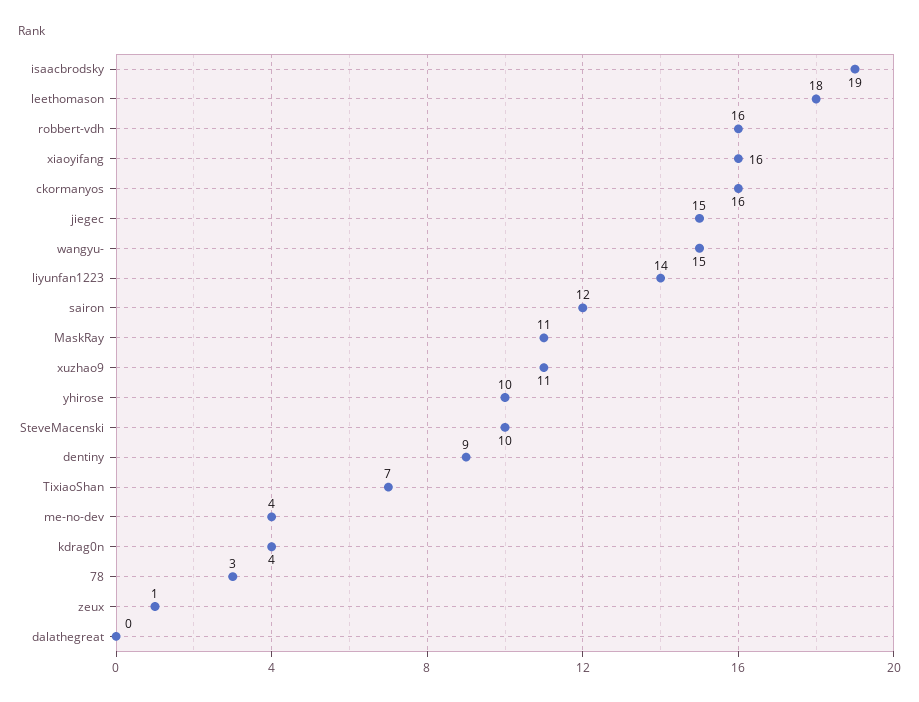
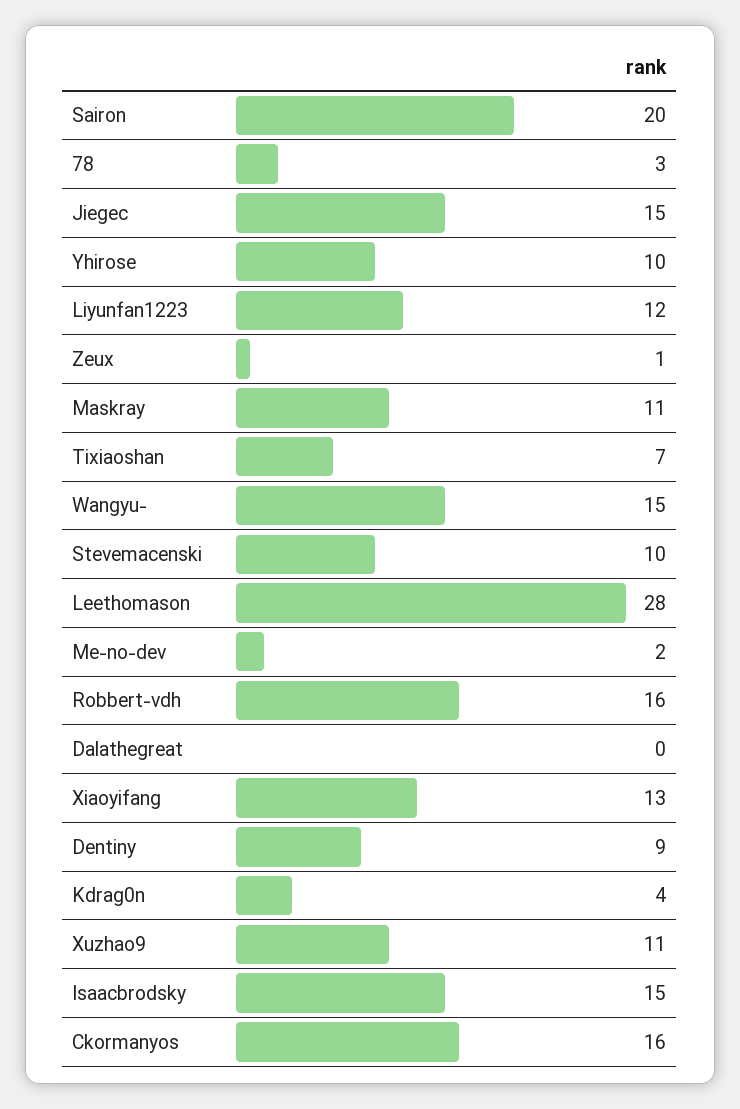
isaacbrodsky: 19 -> 15
leethomason: 18 -> 28
xiaoyifang: 16 -> 13
liyunfan1223: 14 -> 12
sairon: 12 -> 20
me-no-dev: 4 -> 2

